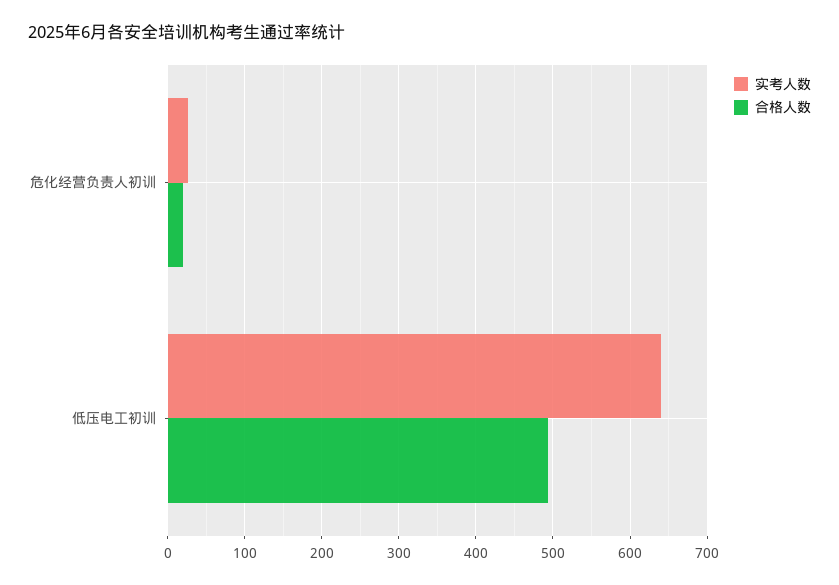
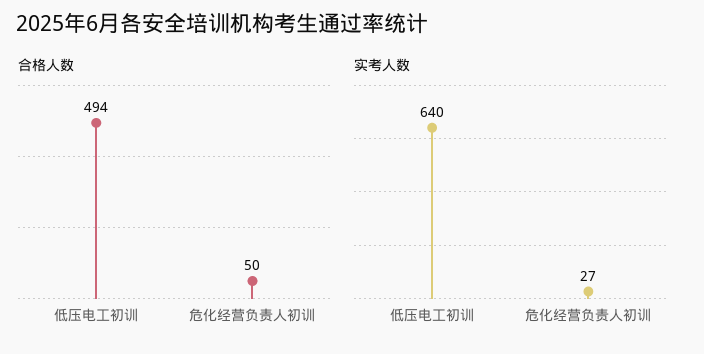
合格人数, 危化经营负责人初训: 20 -> 50

